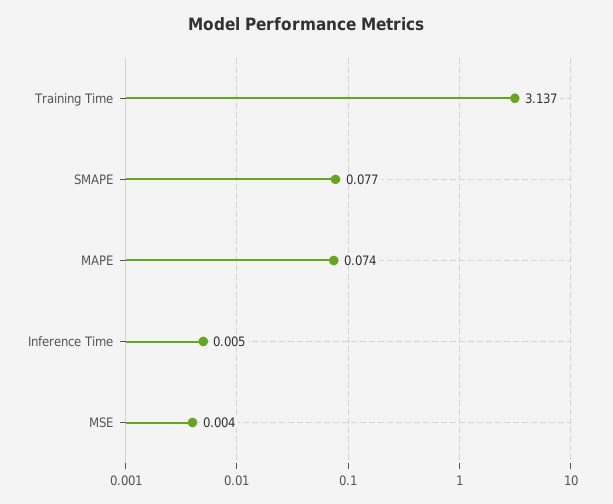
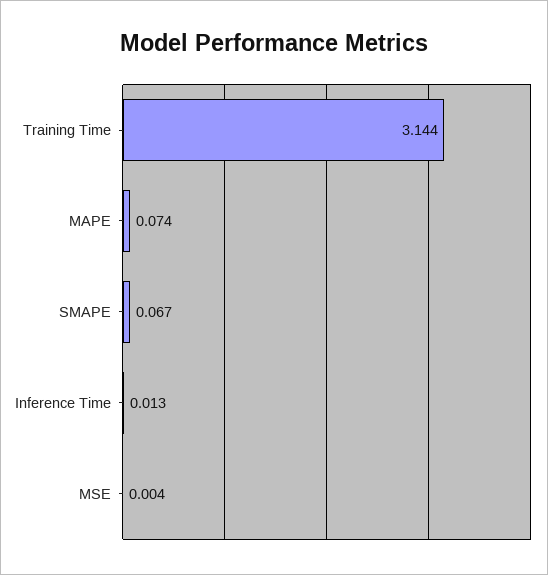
Training Time: 3.137 -> 3.144
SMAPE: 0.077 -> 0.067
Inference Time: 0.005 -> 0.013

